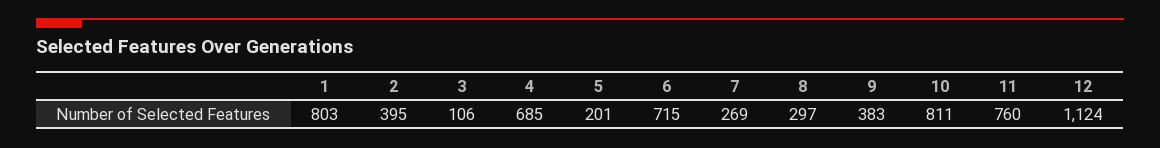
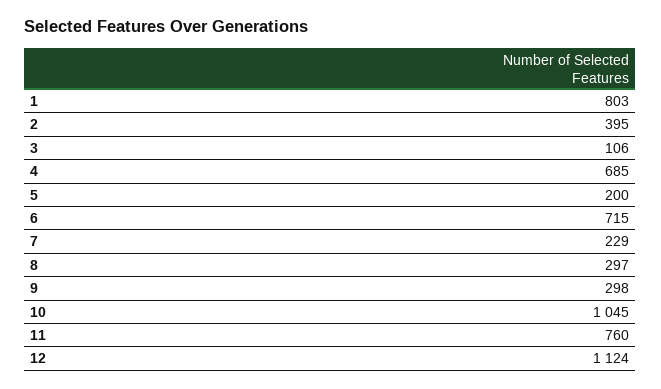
5: 201 -> 200
7: 269 -> 229
9: 383 -> 298
10: 811 -> 1045

